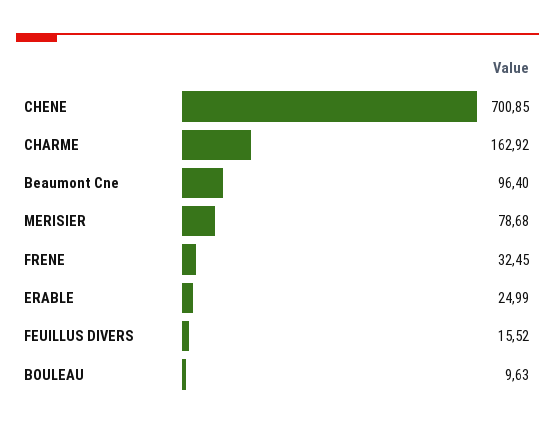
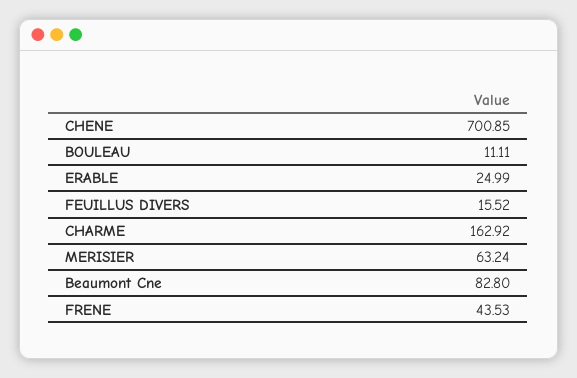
Beaumont Cne: 96.4 -> 82.8
MERISIER: 78.68 -> 63.24
FRENE: 32.45 -> 43.53
BOULEAU: 9.63 -> 11.11

